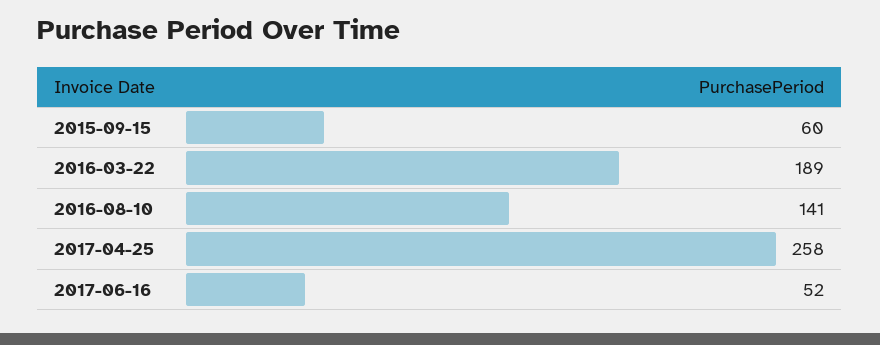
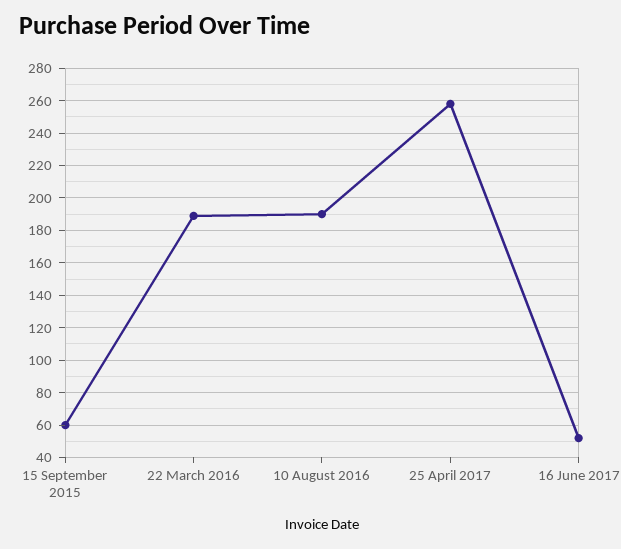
2016-08-10: 141 -> 190

